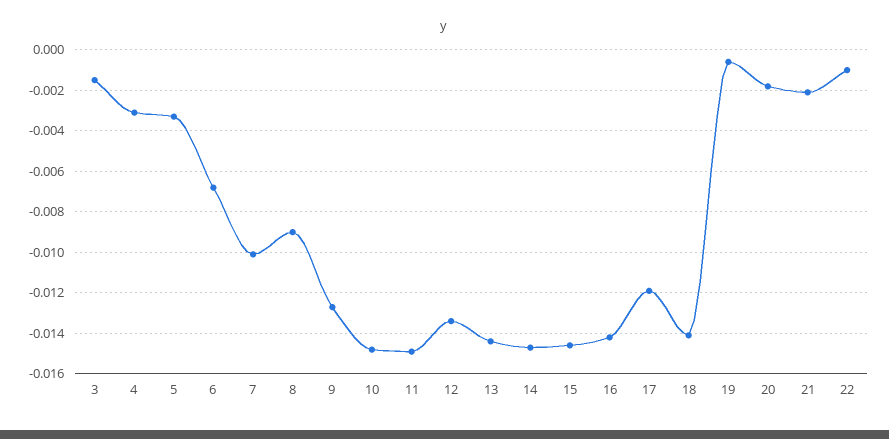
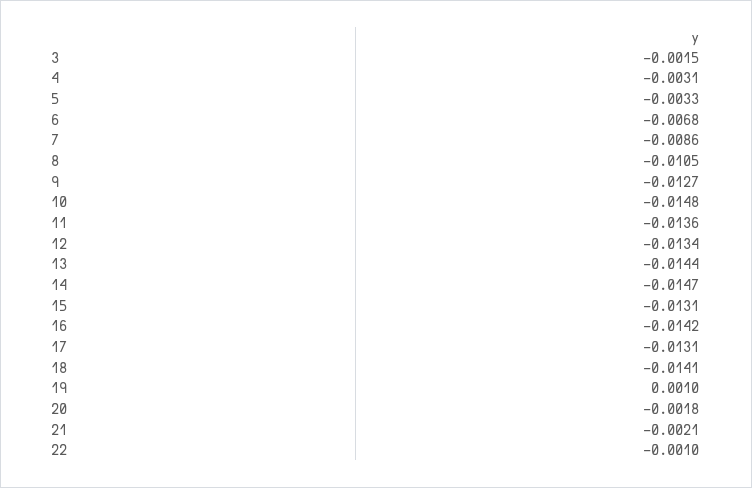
7: -0.01 -> -0.0086
8: -0.009 -> -0.0105
11: -0.015 -> -0.0136
15: -0.0145 -> -0.0131
17: -0.012 -> -0.0131
19: -0.0005 -> 0.001

